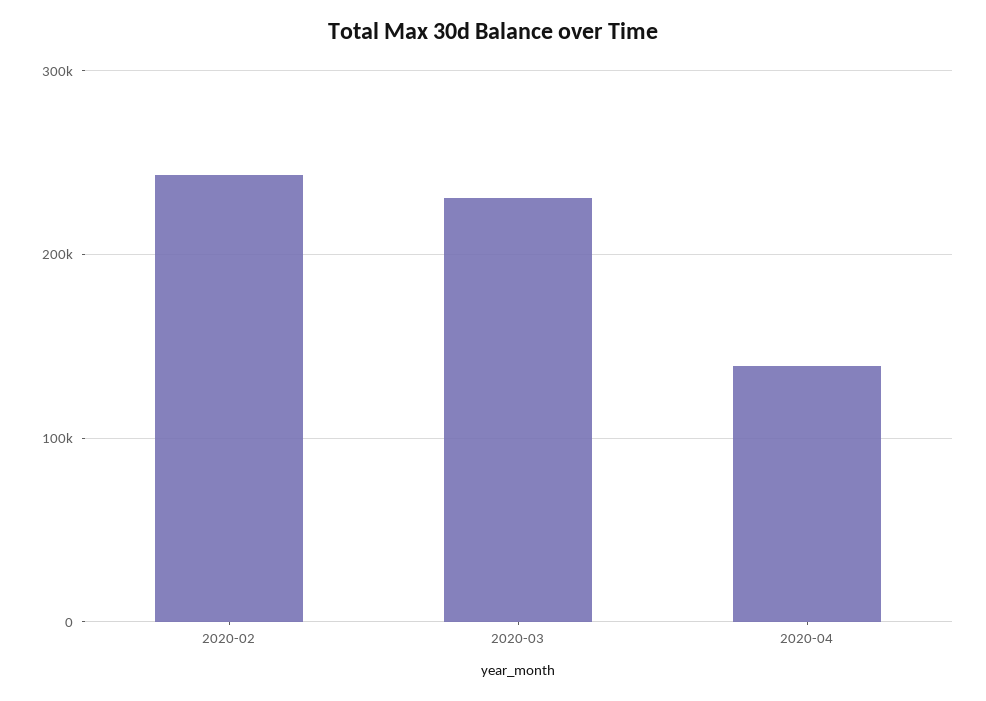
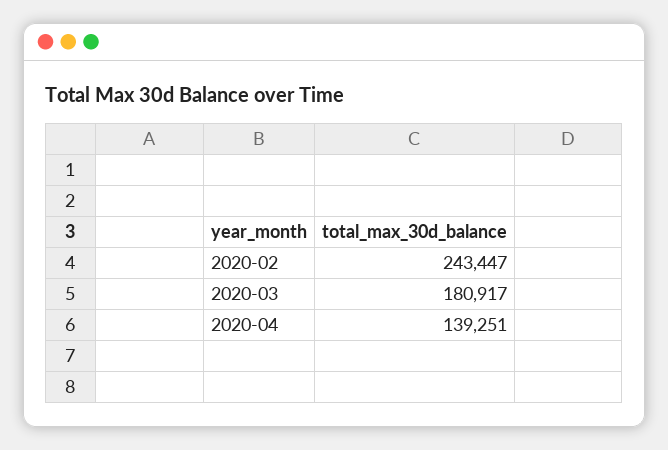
2020-03: 230000 -> 180917

